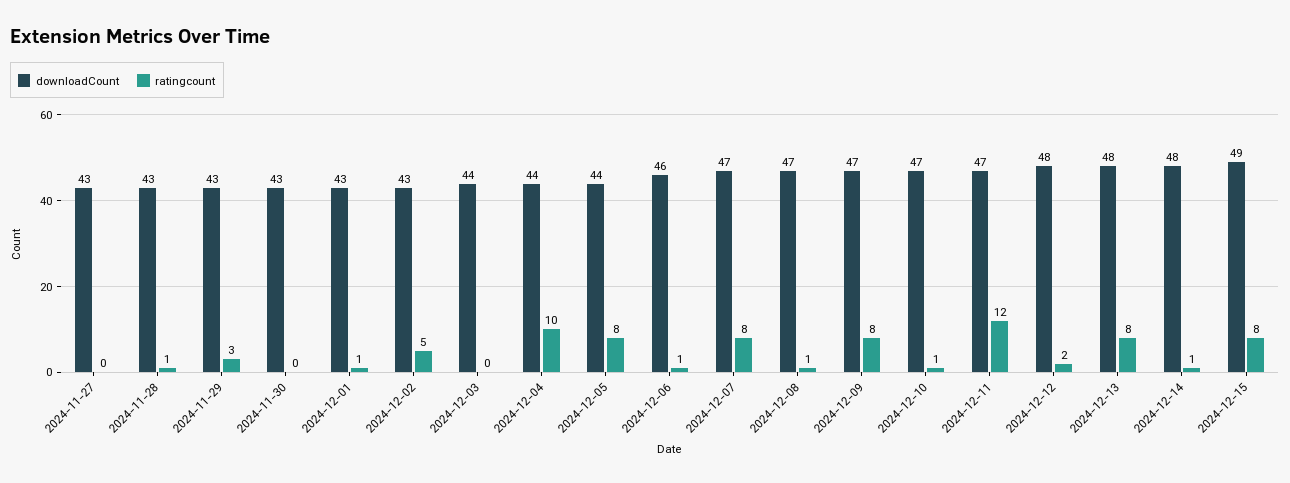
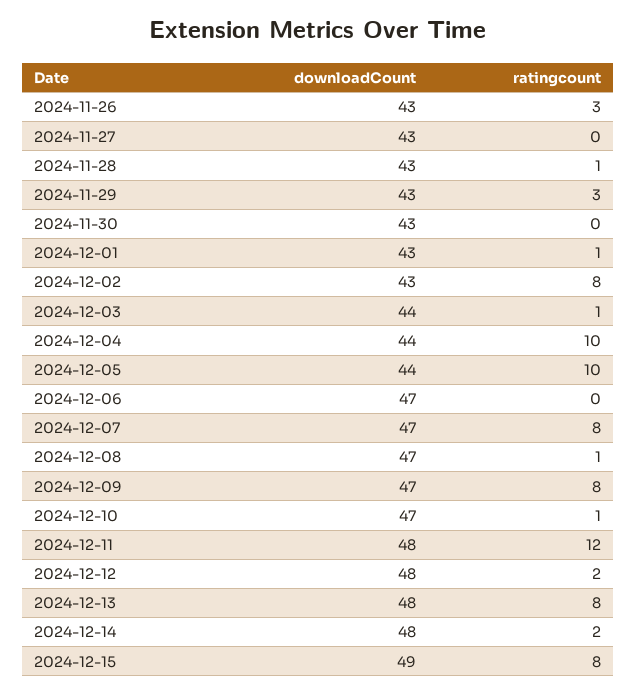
ratingcount, 2024-12-02: 5 -> 8
ratingcount, 2024-12-03: 0 -> 1
ratingcount, 2024-12-05: 8 -> 10
downloadCount, 2024-12-06: 46 -> 47
ratingcount, 2024-12-06: 1 -> 0
downloadCount, 2024-12-11: 47 -> 48
ratingcount, 2024-12-14: 1 -> 2
downloadCount, 2024-11-26: none -> 43
ratingcount, 2024-11-26: none -> 3

